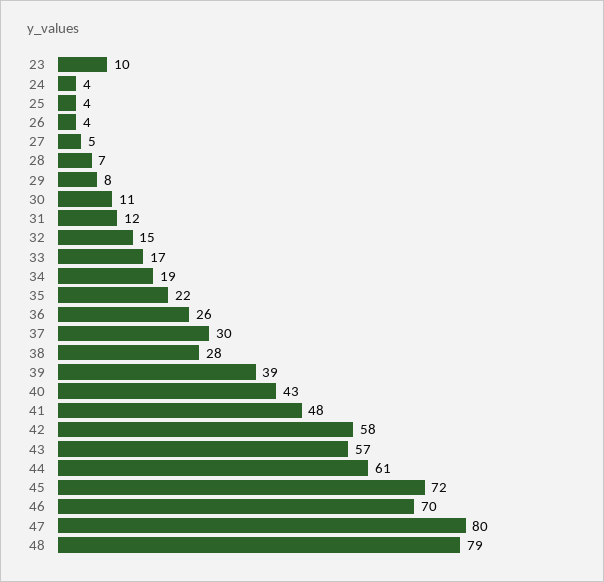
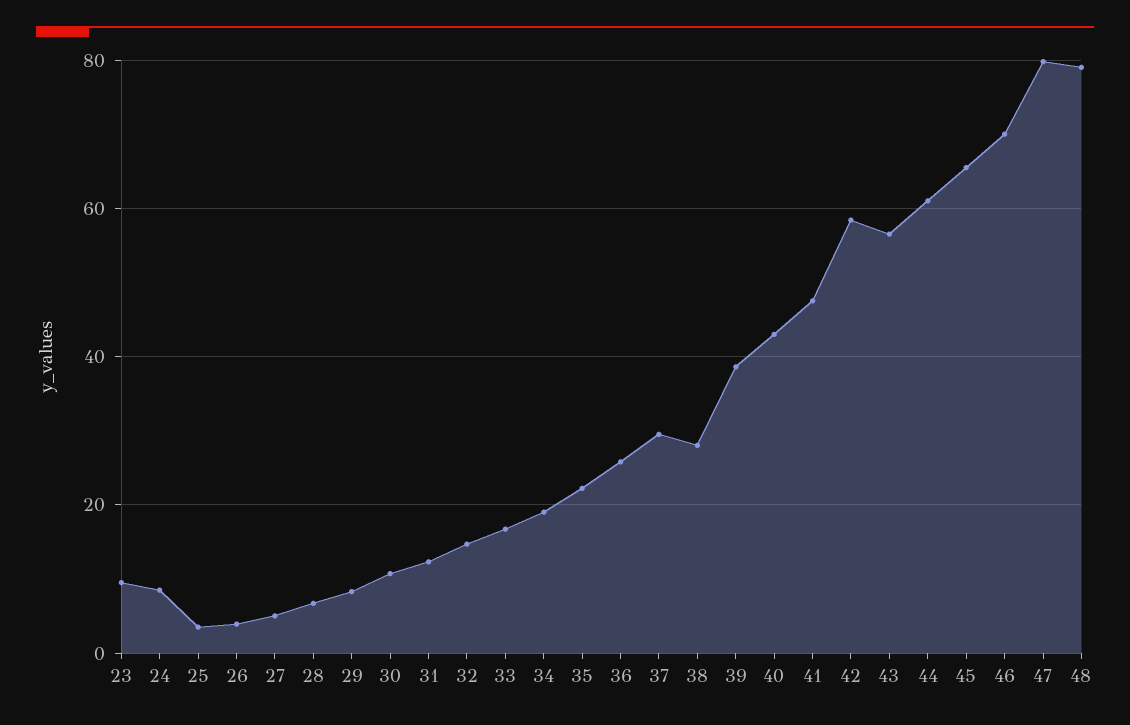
24: 4 -> 8
45: 72 -> 66

